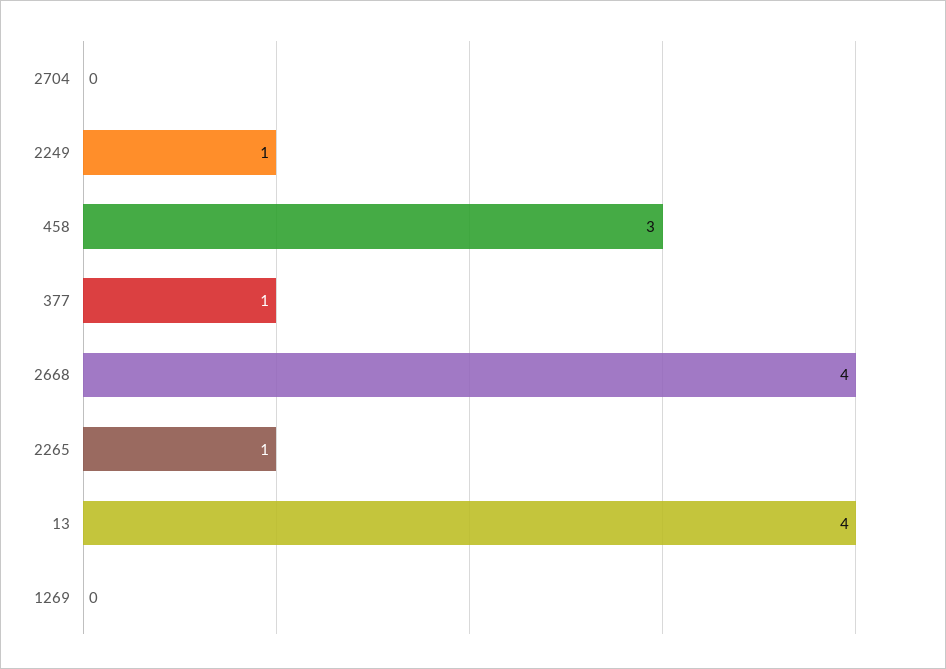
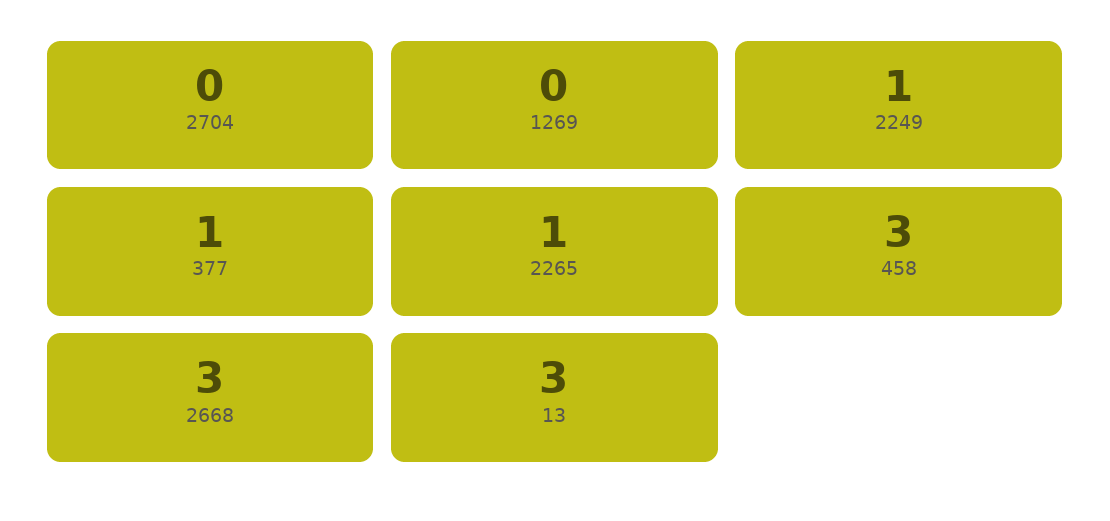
2668: 4 -> 3
13: 4 -> 3

